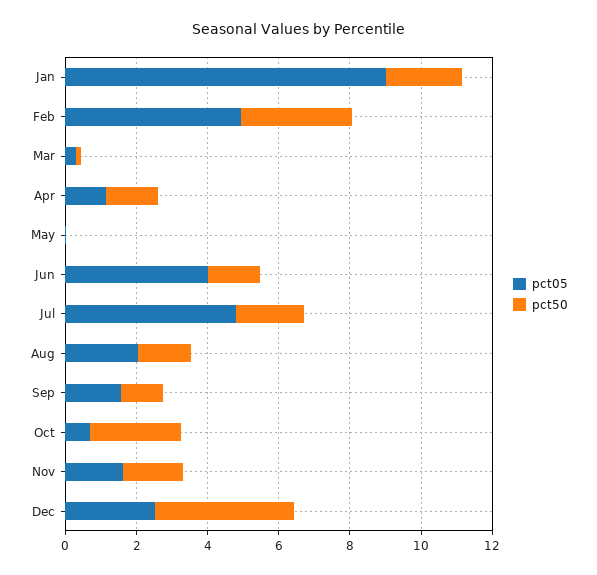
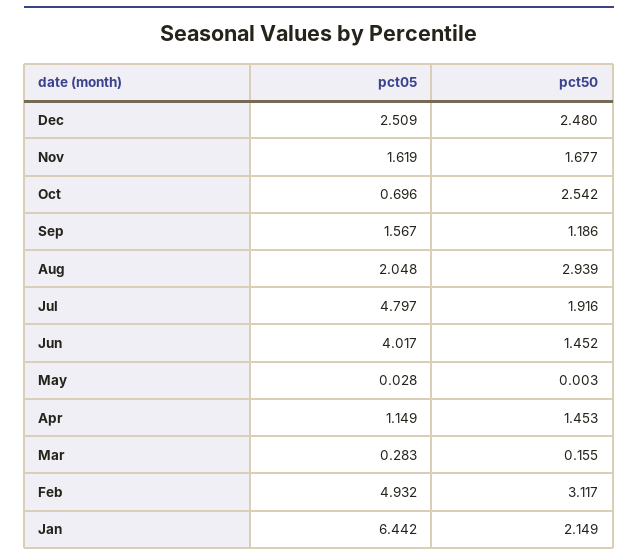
pct05, Jan: 9 -> 6.442
pct50, Aug: 1.5 -> 2.939
pct50, Dec: 4 -> 2.48

